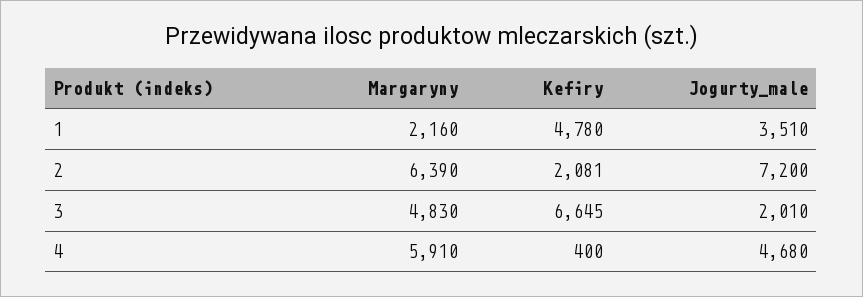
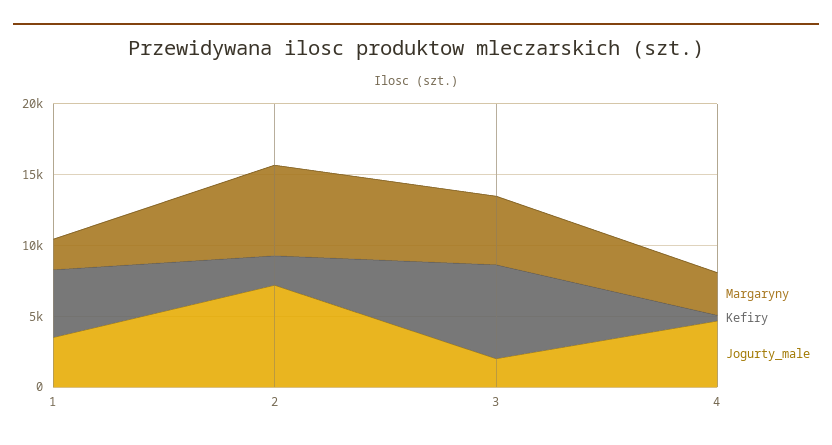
Margaryny, 4: 5910 -> 3000

